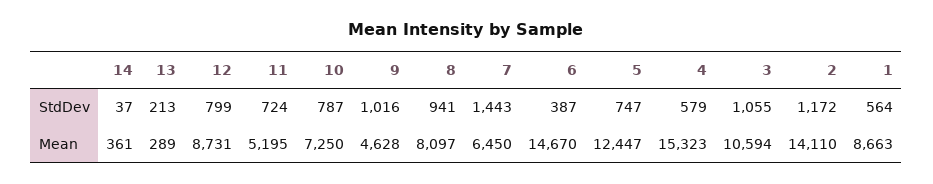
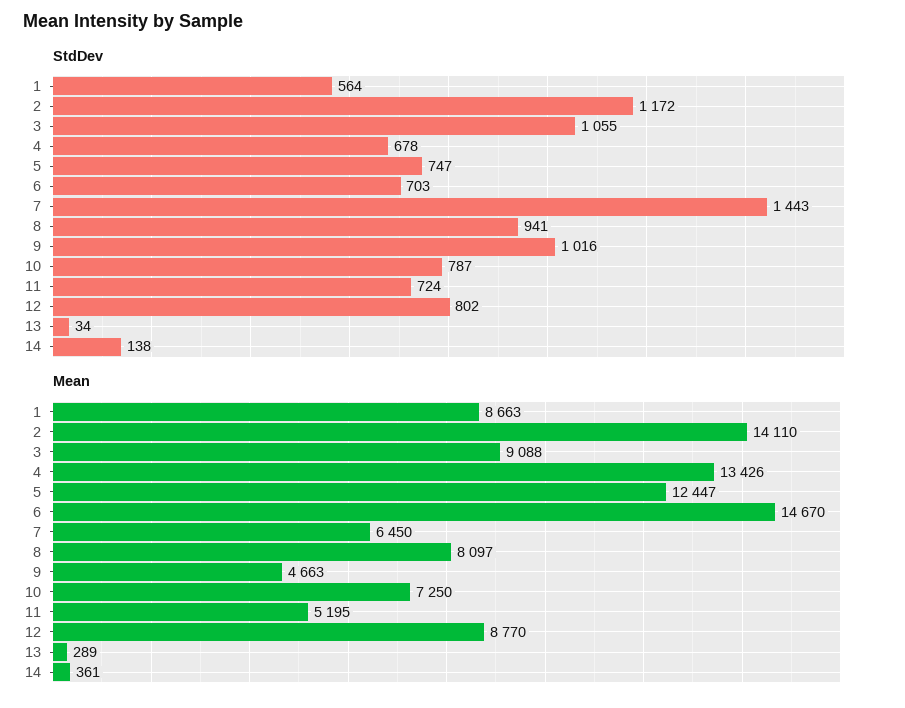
StdDev, 14: 37 -> 138
StdDev, 13: 213 -> 34
StdDev, 12: 799 -> 802
StdDev, 6: 387 -> 703
StdDev, 4: 579 -> 678
Mean, 12: 8731 -> 8770
Mean, 9: 4628 -> 4663
Mean, 4: 15323 -> 13426
Mean, 3: 10594 -> 9088

